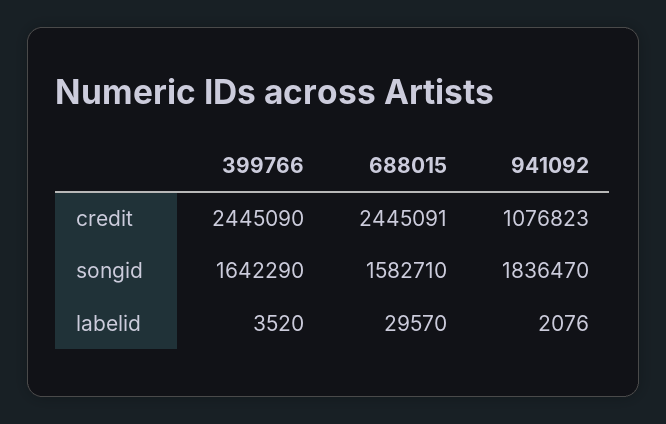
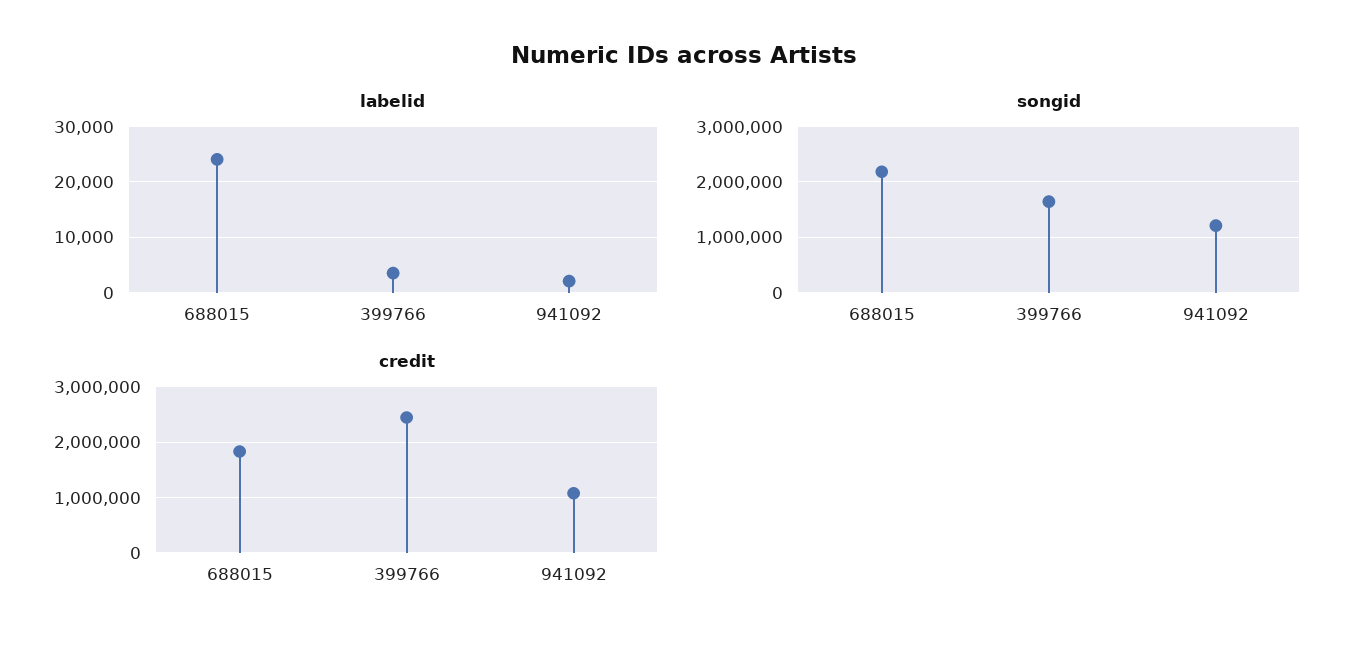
credit, 688015: 2445091 -> 1800000
songid, 688015: 1582710 -> 2200000
songid, 941092: 1836470 -> 1200000
labelid, 688015: 29570 -> 24000

